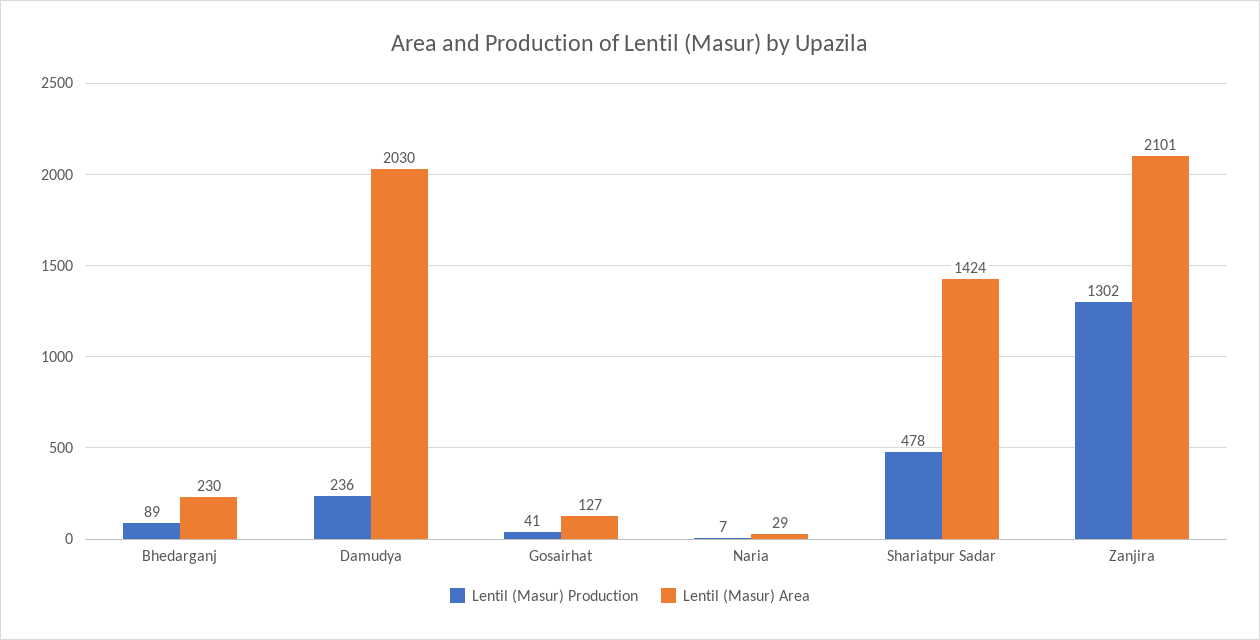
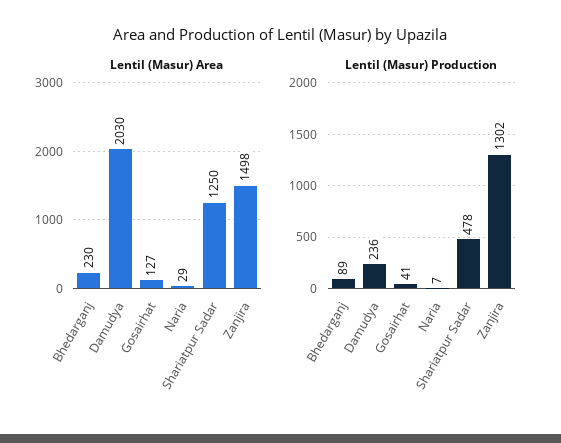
Lentil (Masur) Area, Shariatpur Sadar: 1424 -> 1250
Lentil (Masur) Area, Zanjira: 2101 -> 1498

